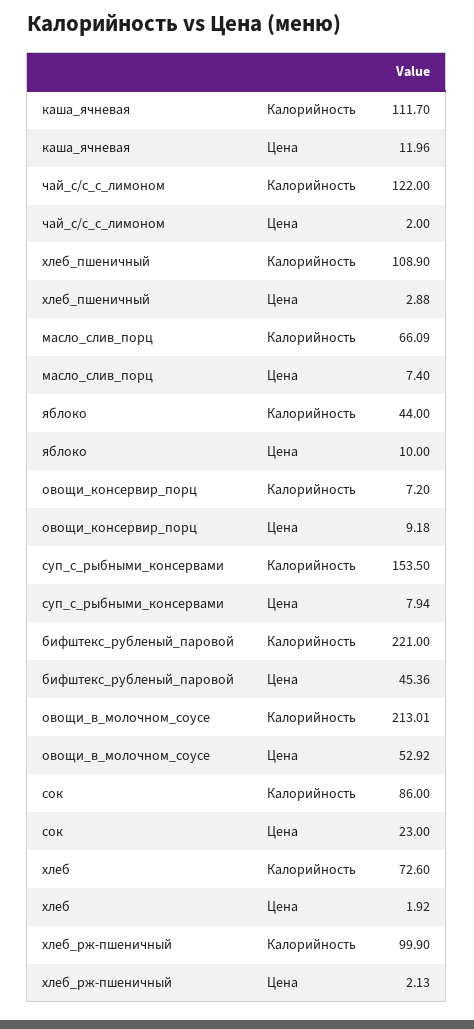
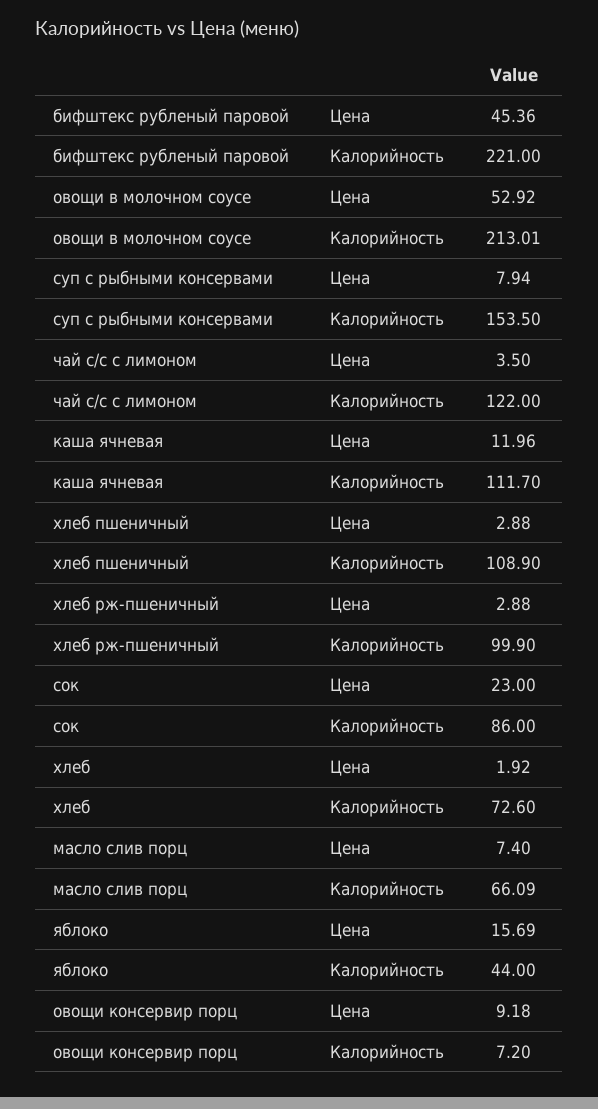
чай_с/с_с_лимоном, Цена: 2 -> 3.5
яблоко, Цена: 10 -> 15.69
хлеб_рж-пшеничный, Цена: 2.13 -> 2.88

